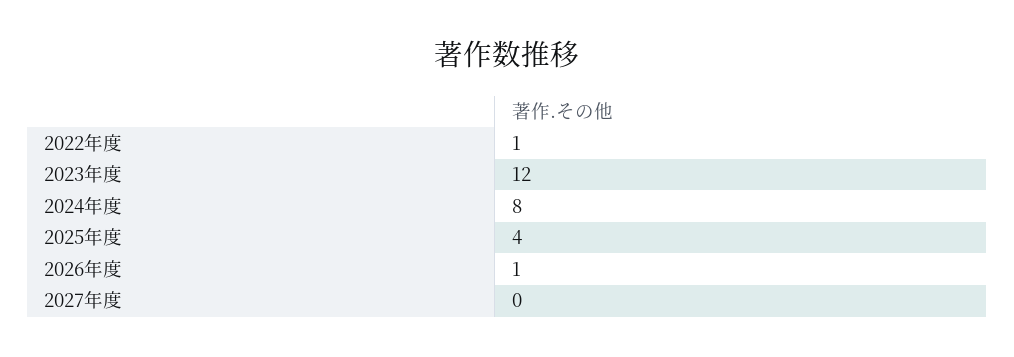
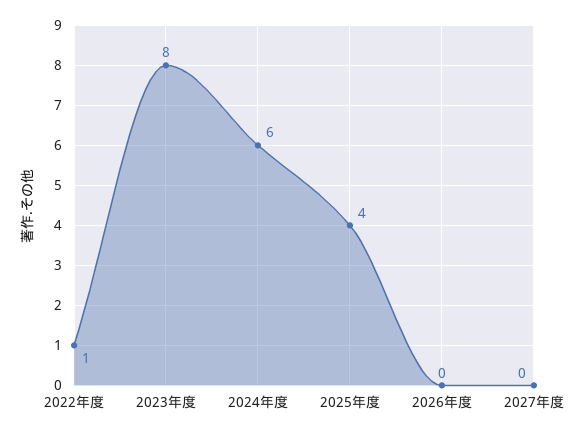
2023年度: 12 -> 8
2024年度: 8 -> 6
2026年度: 1 -> 0

